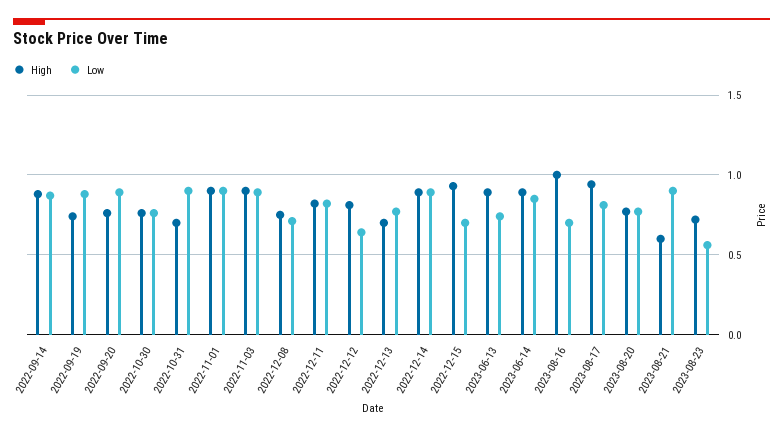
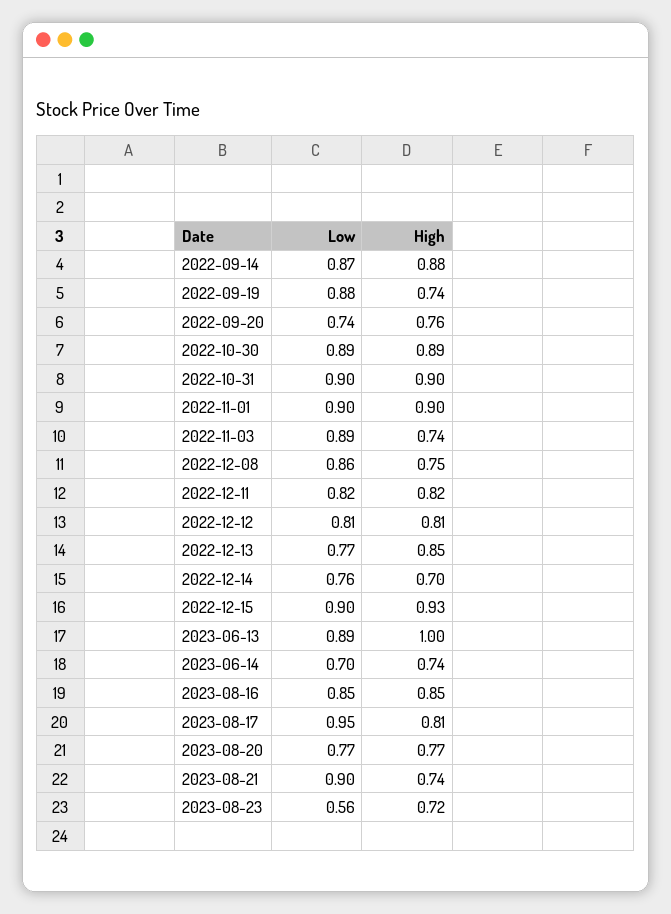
Low, 2022-09-20: 0.9 -> 0.74
High, 2022-10-30: 0.75 -> 0.89
Low, 2022-10-30: 0.75 -> 0.89
High, 2022-10-31: 0.7 -> 0.9
High, 2022-11-03: 0.9 -> 0.74
Low, 2022-12-08: 0.7 -> 0.86
Low, 2022-12-12: 0.65 -> 0.81
High, 2022-12-13: 0.7 -> 0.85
High, 2022-12-14: 0.9 -> 0.7
Low, 2022-12-14: 0.9 -> 0.76
Low, 2022-12-15: 0.7 -> 0.9
High, 2023-06-13: 0.9 -> 1
Low, 2023-06-13: 0.75 -> 0.89
High, 2023-06-14: 0.9 -> 0.74
Low, 2023-06-14: 0.85 -> 0.7
High, 2023-08-16: 1 -> 0.85
Low, 2023-08-16: 0.7 -> 0.85
High, 2023-08-17: 0.95 -> 0.81
Low, 2023-08-17: 0.8 -> 0.95
High, 2023-08-21: 0.6 -> 0.74

